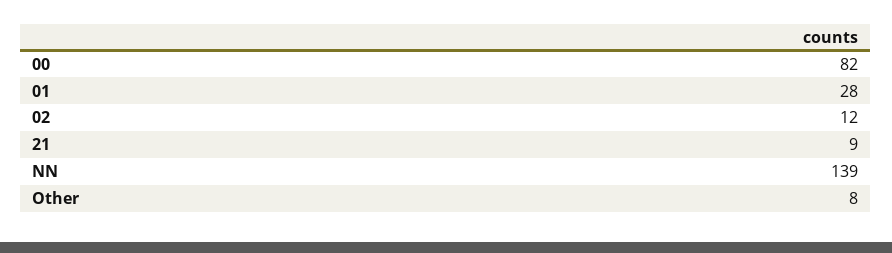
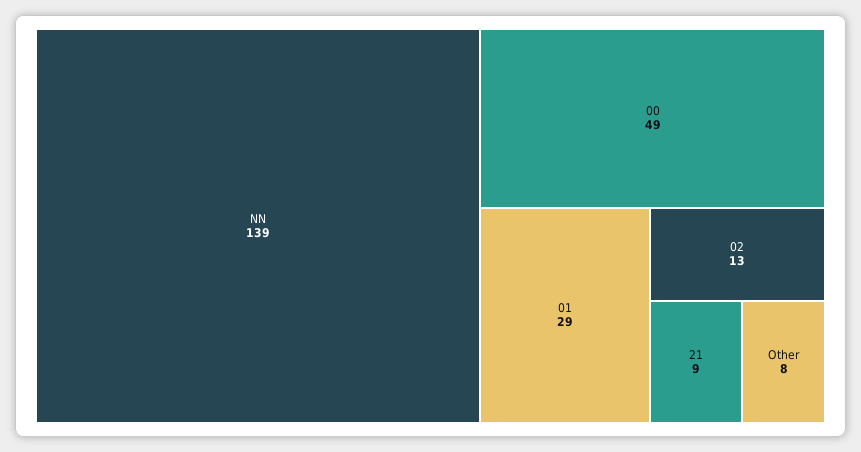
00: 82 -> 49
01: 28 -> 29
02: 12 -> 13

